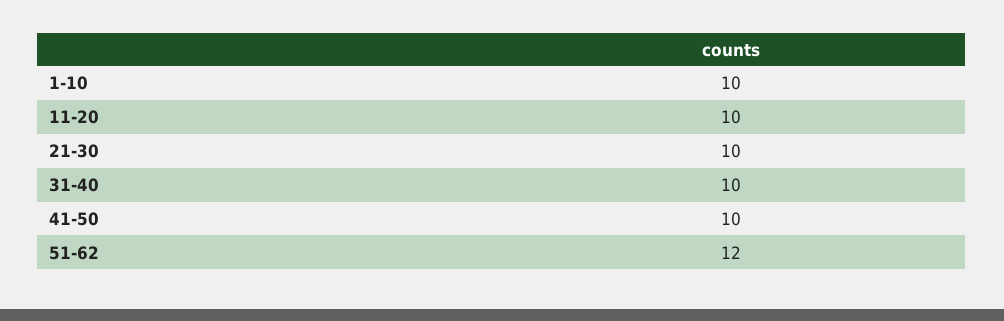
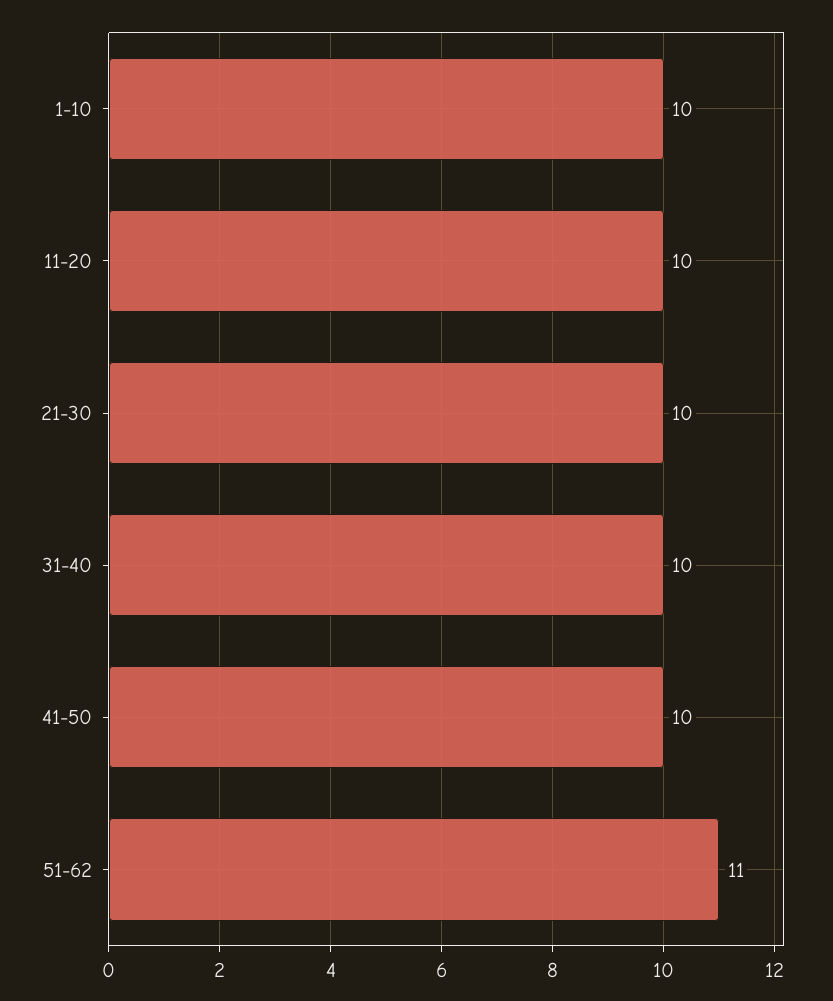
51-62: 12 -> 11

